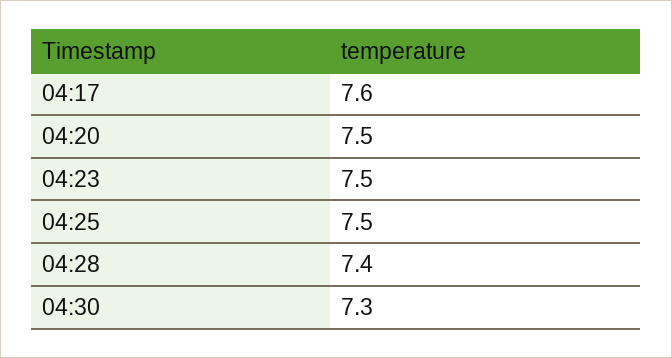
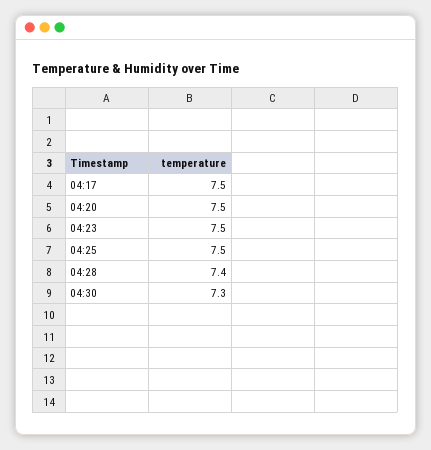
04:17: 7.6 -> 7.5

